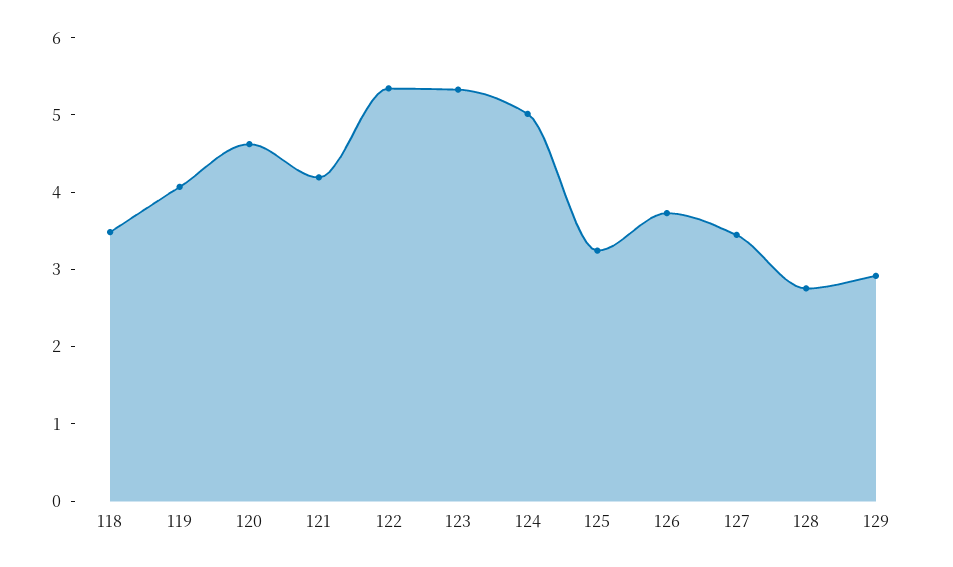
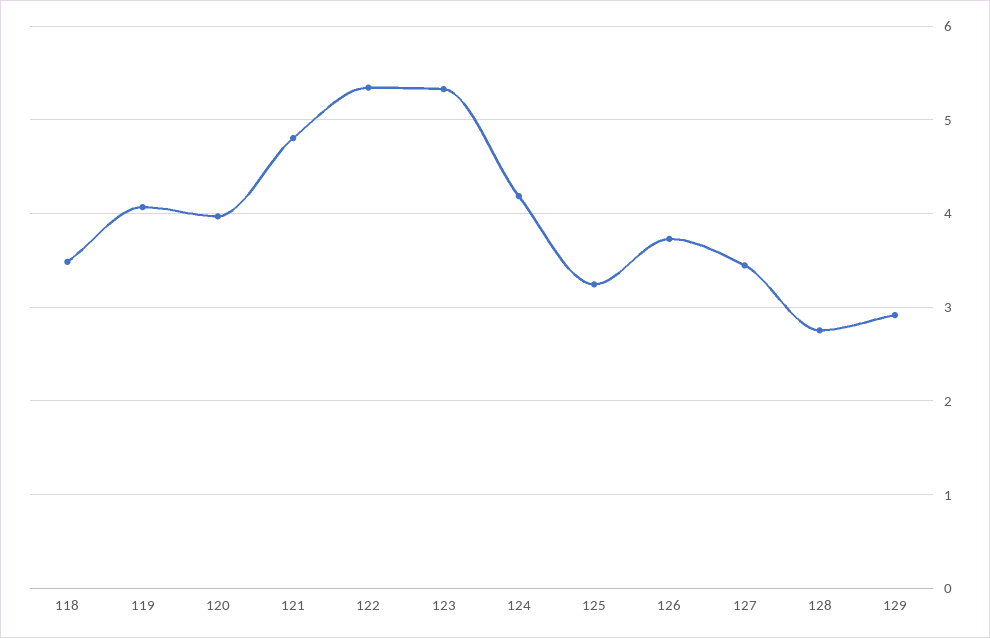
120: 4.6 -> 4
121: 4.2 -> 4.8
124: 5 -> 4.2

